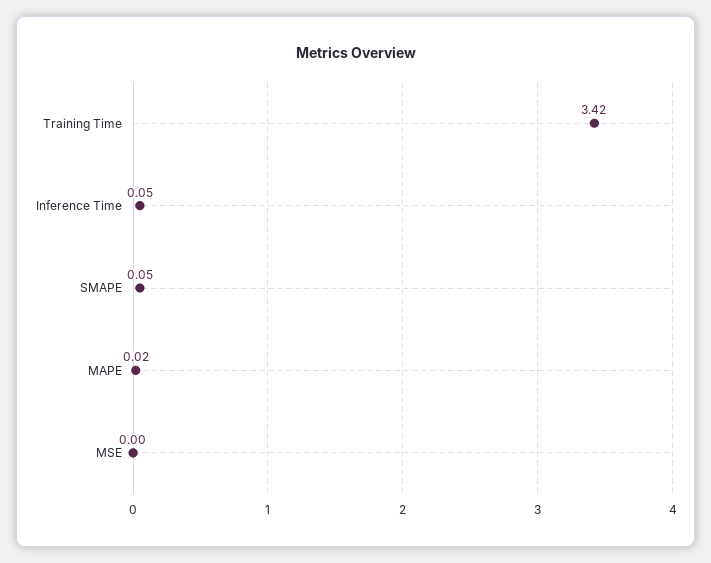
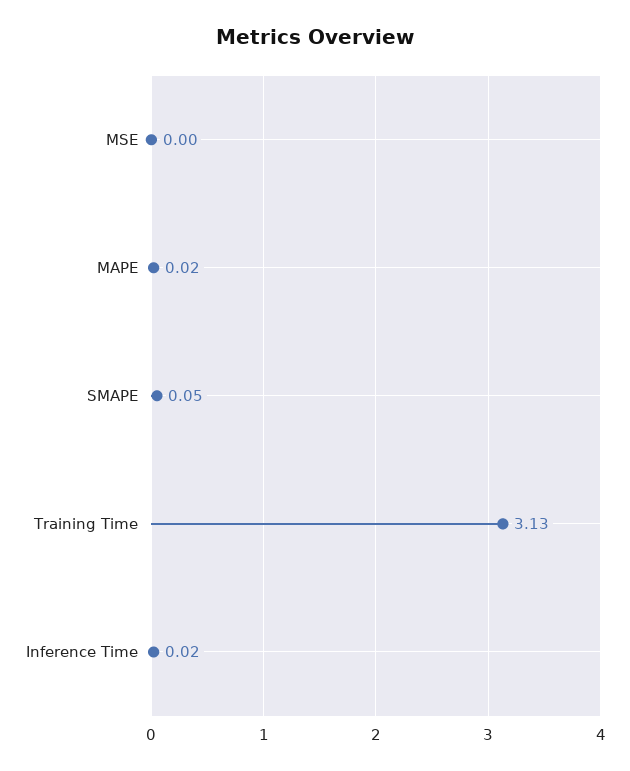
Training Time: 3.42 -> 3.13
Inference Time: 0.05 -> 0.02

